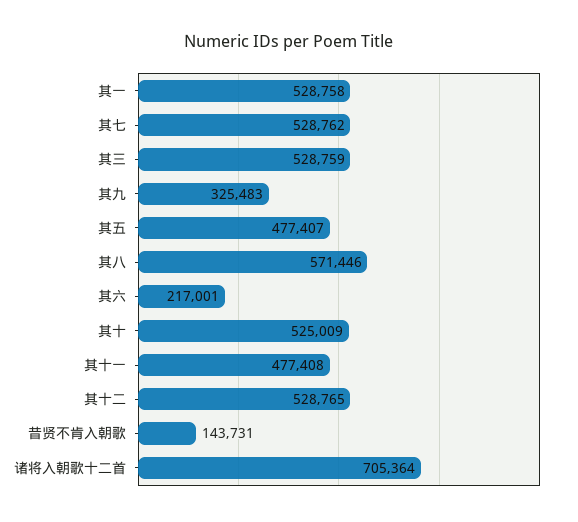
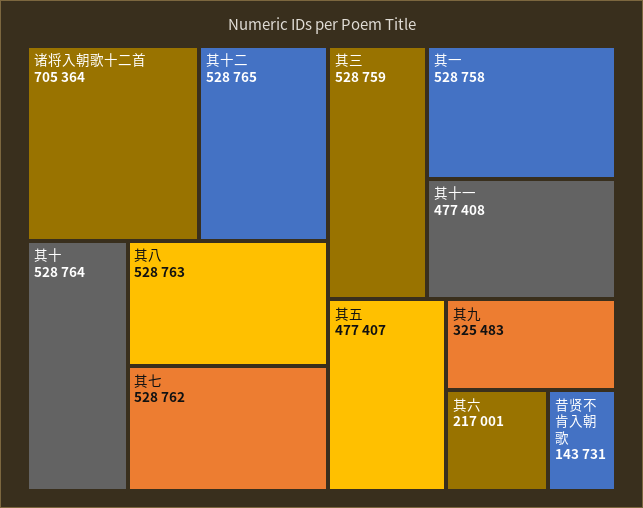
其八: 571446 -> 528763
其十: 525009 -> 528764

